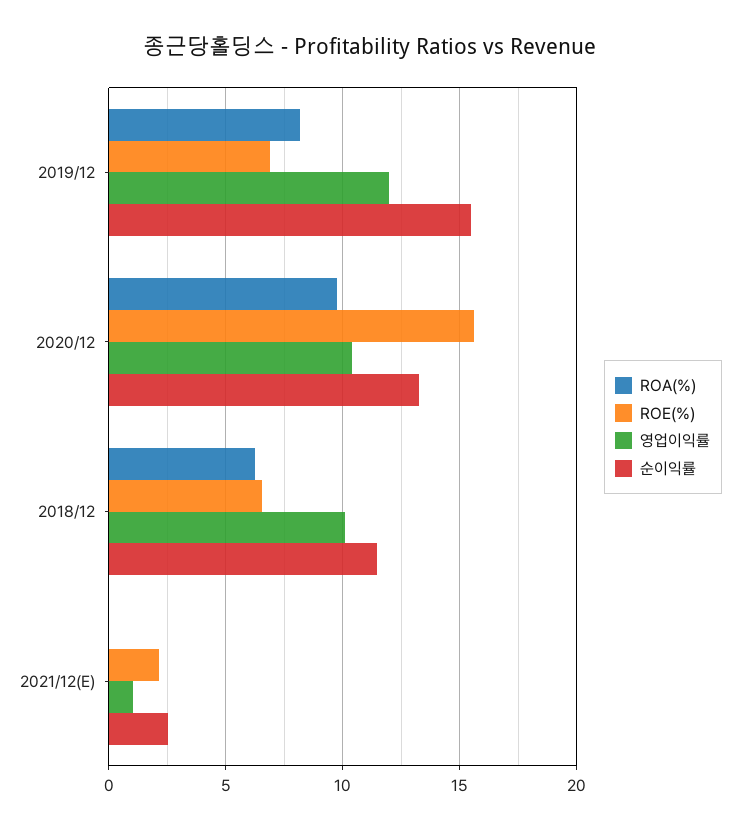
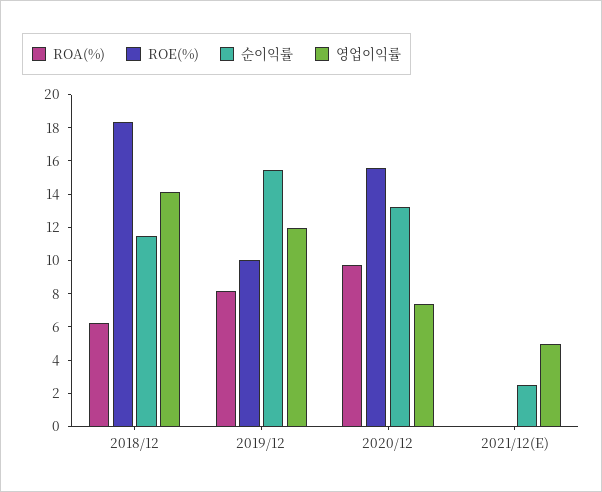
ROE(%), 2019/12: 7 -> 10
영업이익률, 2020/12: 10.5 -> 7.5
ROE(%), 2018/12: 6.5 -> 18.5
영업이익률, 2018/12: 10 -> 14
ROE(%), 2021/12(E): 2 -> 0
영업이익률, 2021/12(E): 1 -> 5

